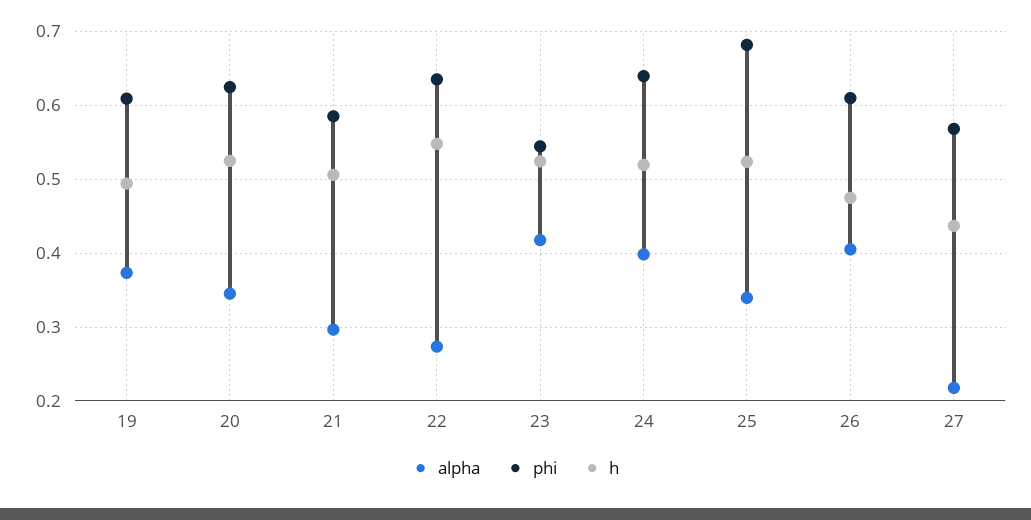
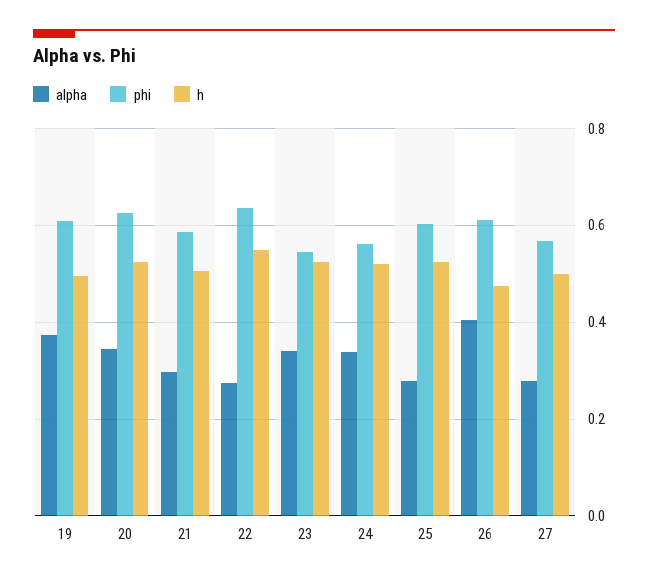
alpha, 23: 0.42 -> 0.34
alpha, 24: 0.4 -> 0.34
phi, 24: 0.64 -> 0.56
alpha, 25: 0.34 -> 0.28
phi, 25: 0.68 -> 0.6
alpha, 27: 0.22 -> 0.28
h, 27: 0.44 -> 0.5

